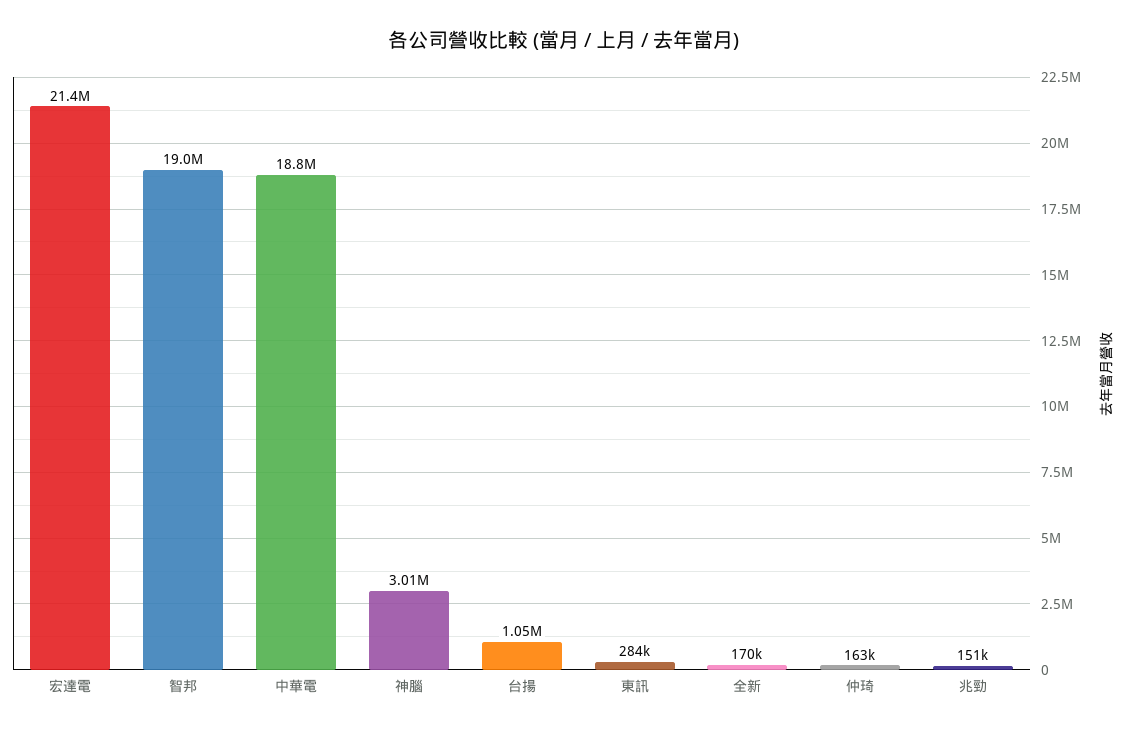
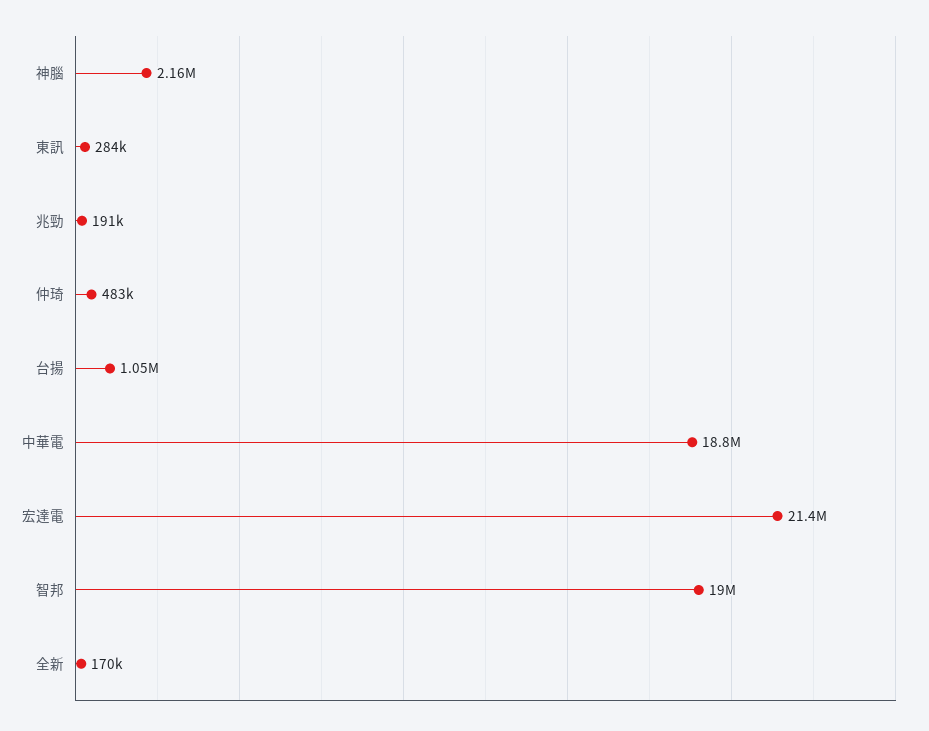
神腦: 3010000 -> 2160000
仲琦: 163000 -> 483000
兆勁: 151000 -> 191000

